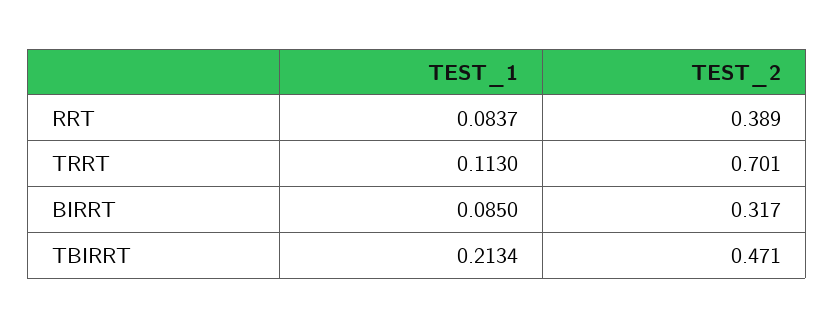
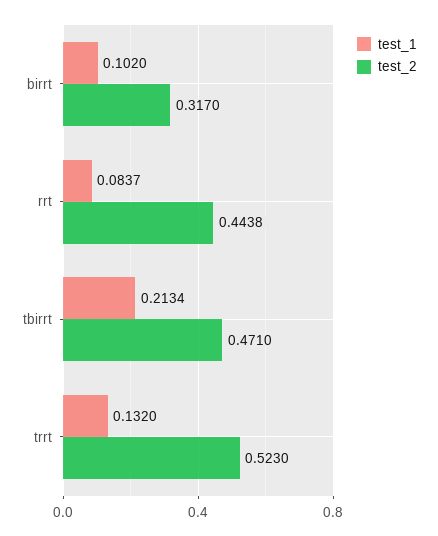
TEST_2, RRT: 0.389 -> 0.4438
TEST_1, TRRT: 0.113 -> 0.132
TEST_2, TRRT: 0.701 -> 0.523
TEST_1, BIRRT: 0.085 -> 0.102

